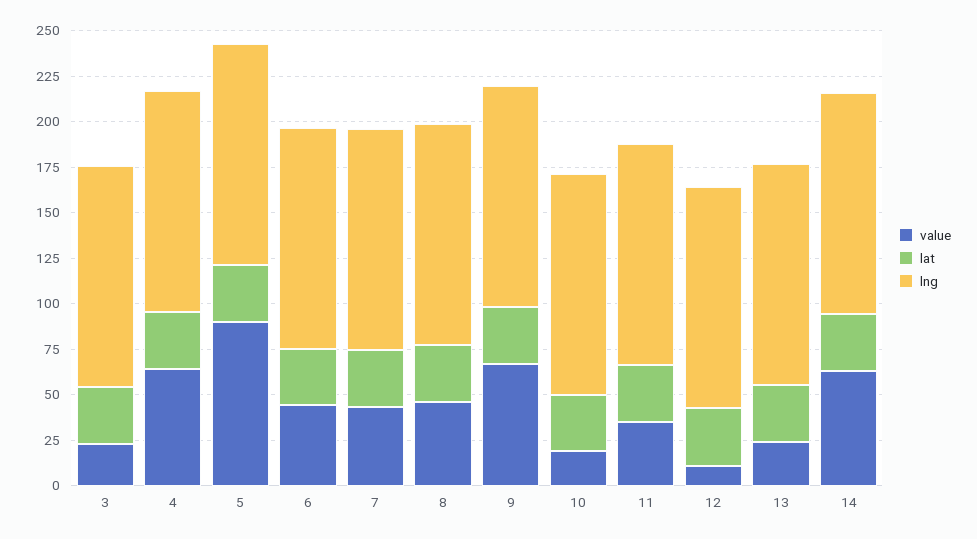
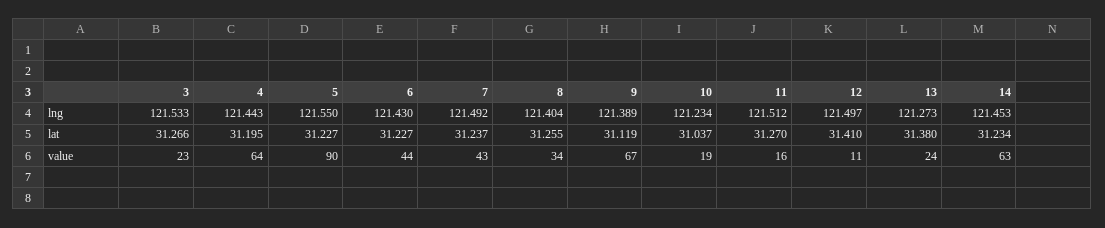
value, 8: 45 -> 34
value, 11: 35 -> 16

